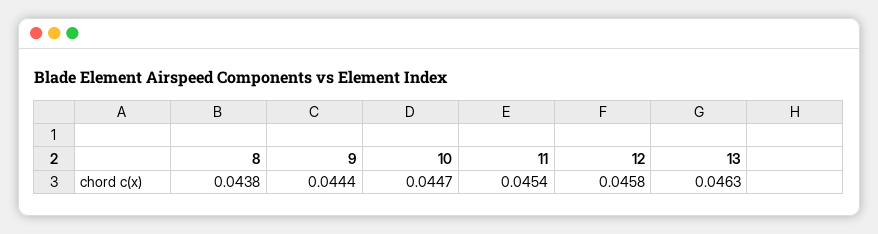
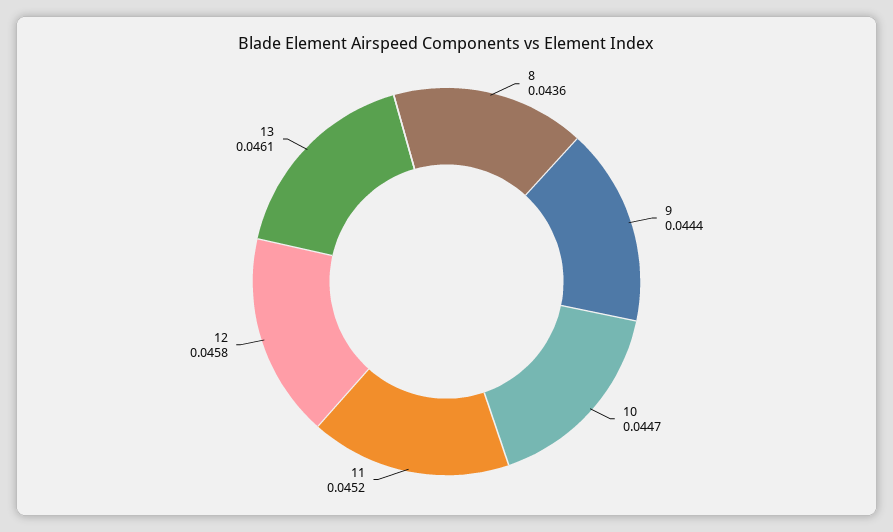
8: 0.0438 -> 0.0436
11: 0.0454 -> 0.0452
13: 0.0463 -> 0.0461

